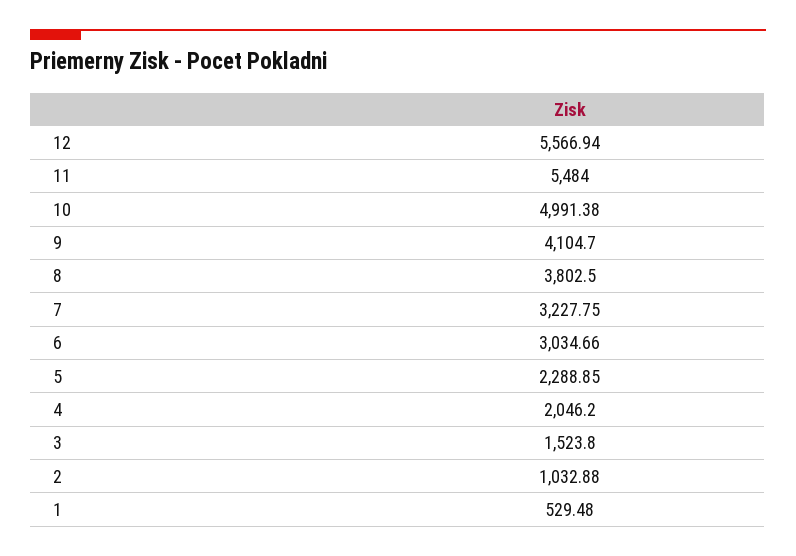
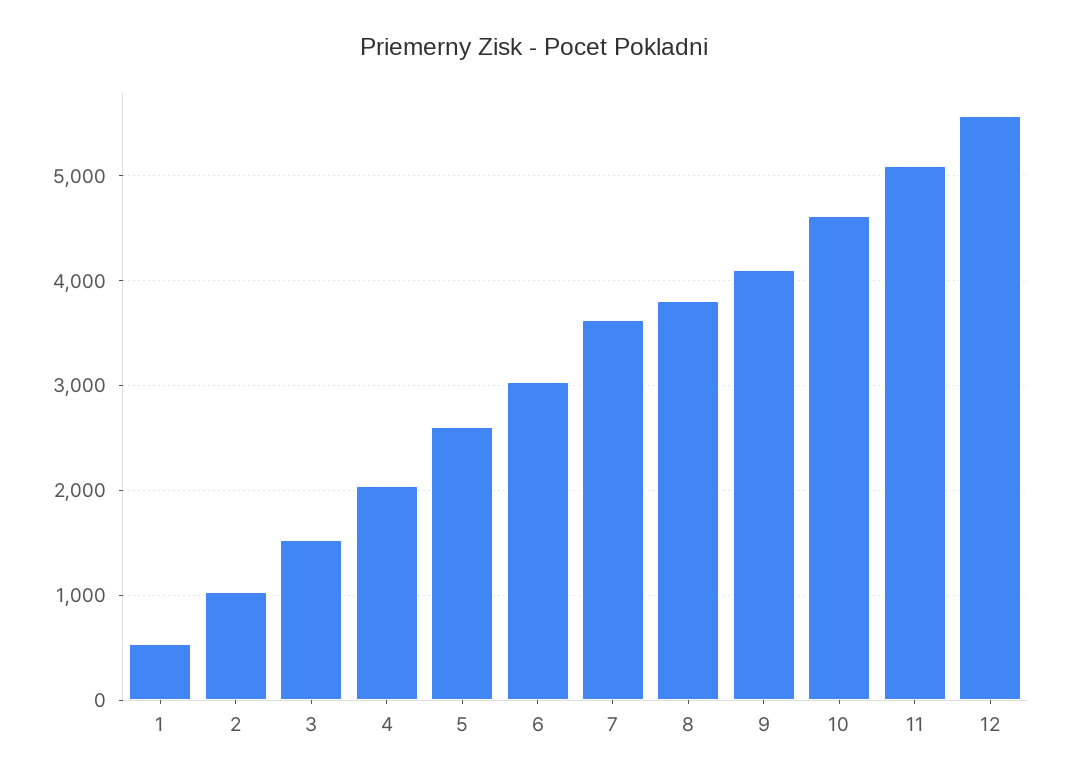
11: 5484 -> 5100
10: 4991.38 -> 4600
7: 3227.75 -> 3600
5: 2288.85 -> 2600

